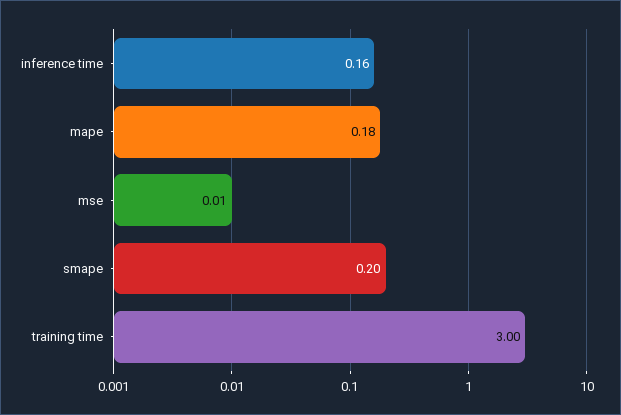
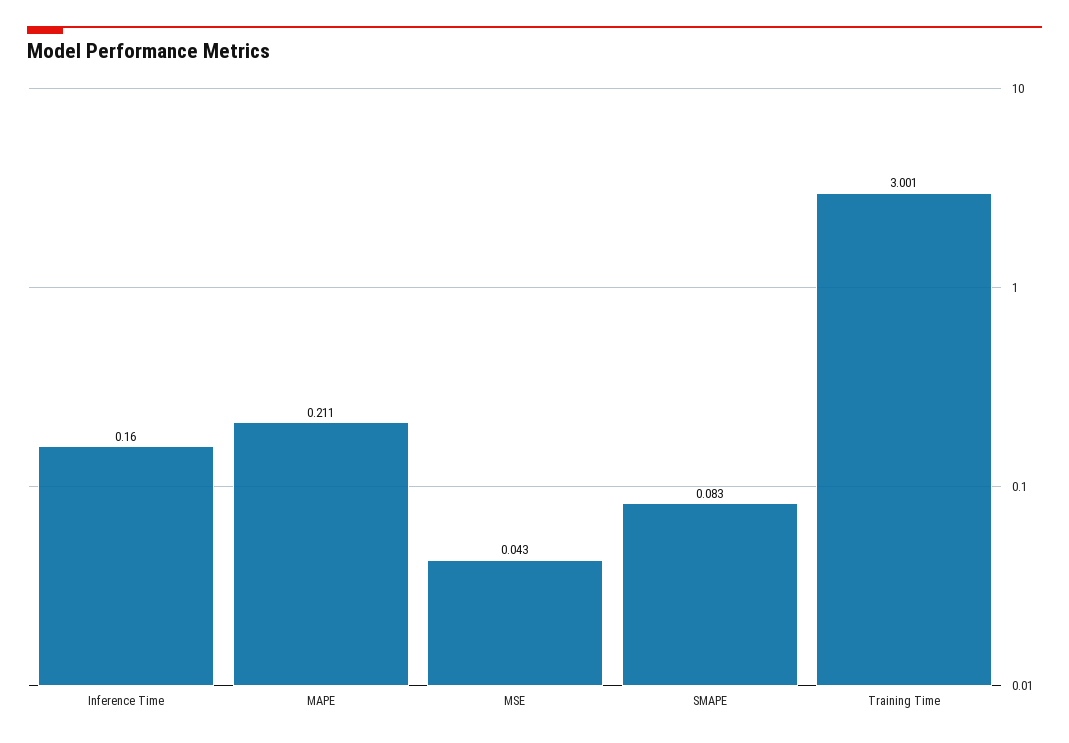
mape: 0.18 -> 0.211
mse: 0.01 -> 0.043
smape: 0.2 -> 0.083

